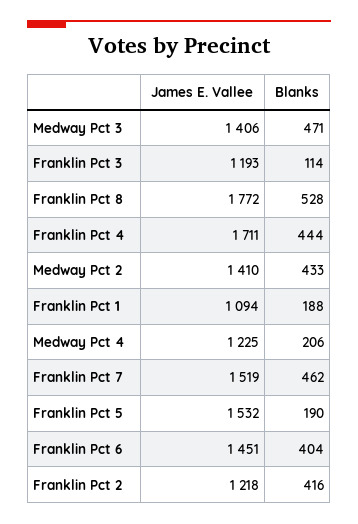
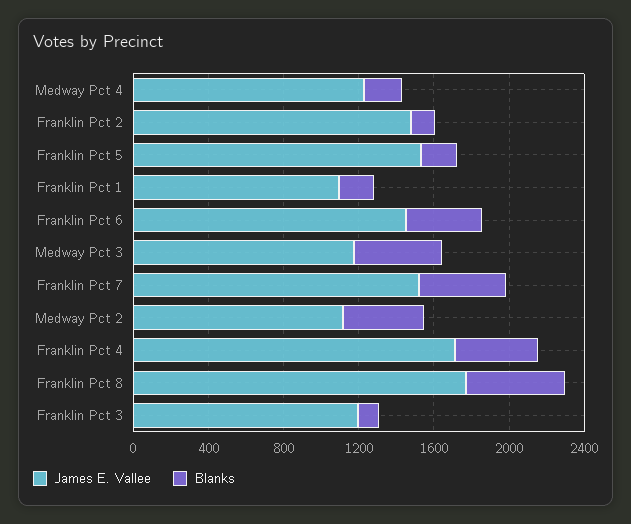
James E. Vallee, Medway Pct 3: 1406 -> 1200
James E. Vallee, Medway Pct 2: 1410 -> 1100
James E. Vallee, Franklin Pct 2: 1218 -> 1500
Blanks, Franklin Pct 2: 416 -> 100

